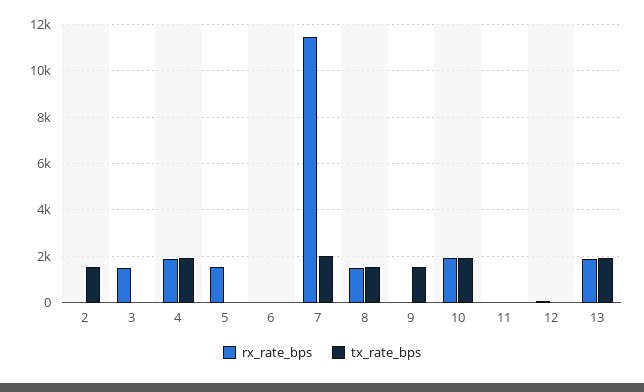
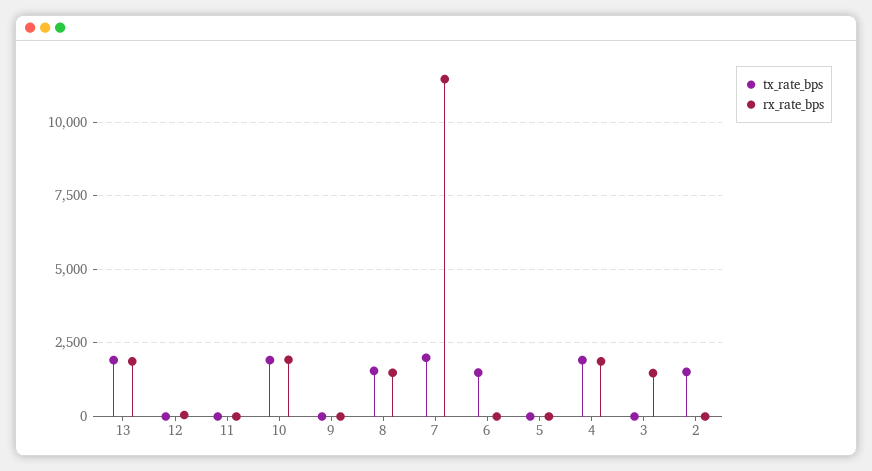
rx_rate_bps, 5: 1500 -> 0
tx_rate_bps, 6: 0 -> 1500
tx_rate_bps, 9: 1500 -> 0

